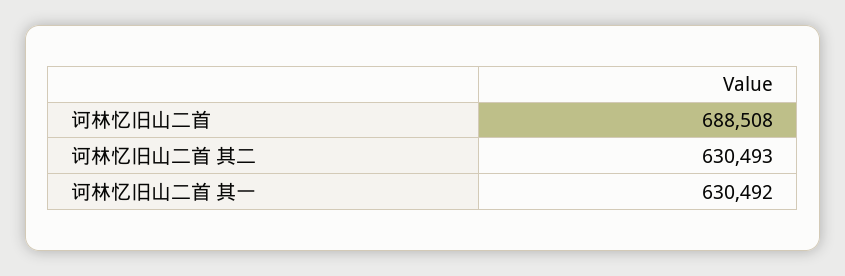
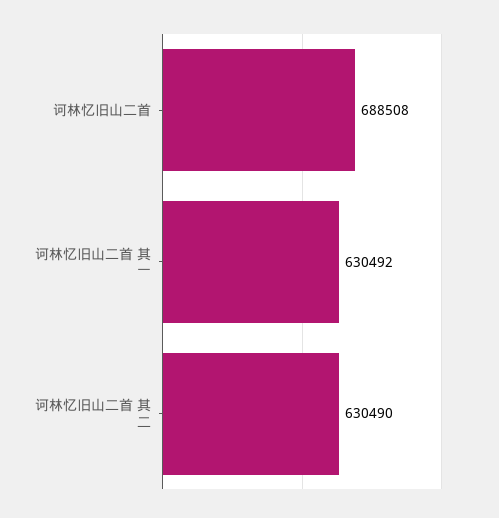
诃林忆旧山二首 其二: 630493 -> 630490

